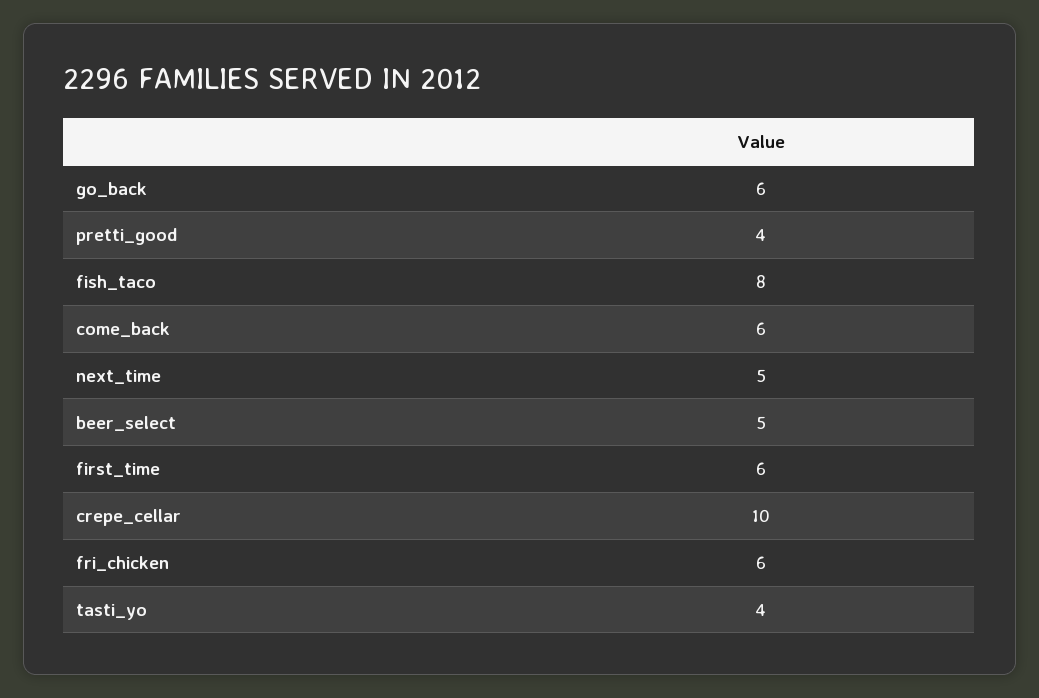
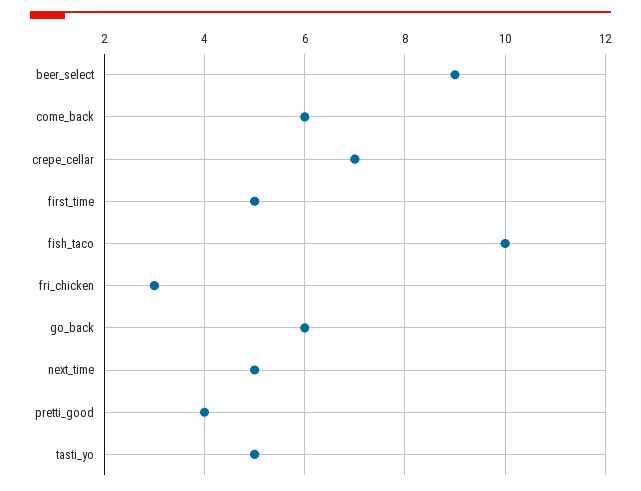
fish_taco: 8 -> 10
beer_select: 5 -> 9
first_time: 6 -> 5
crepe_cellar: 10 -> 7
fri_chicken: 6 -> 3
tasti_yo: 4 -> 5

